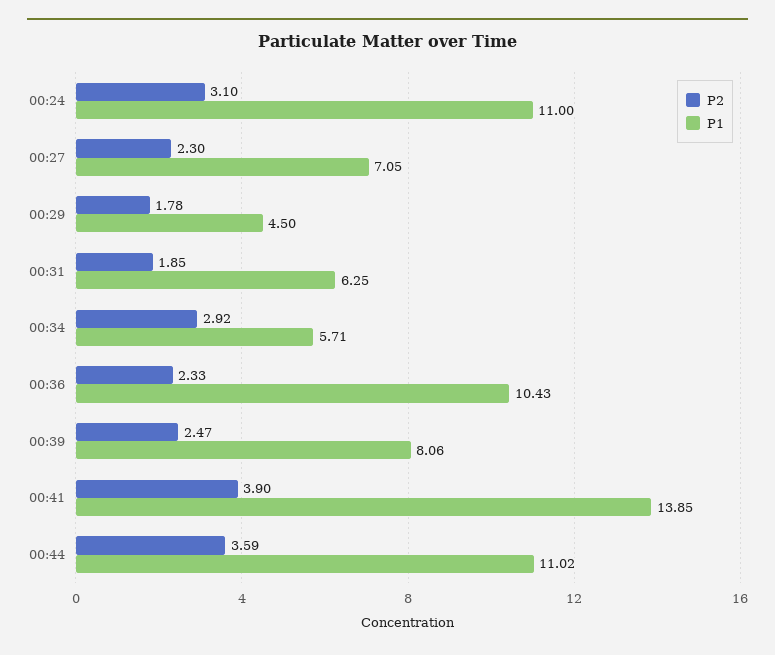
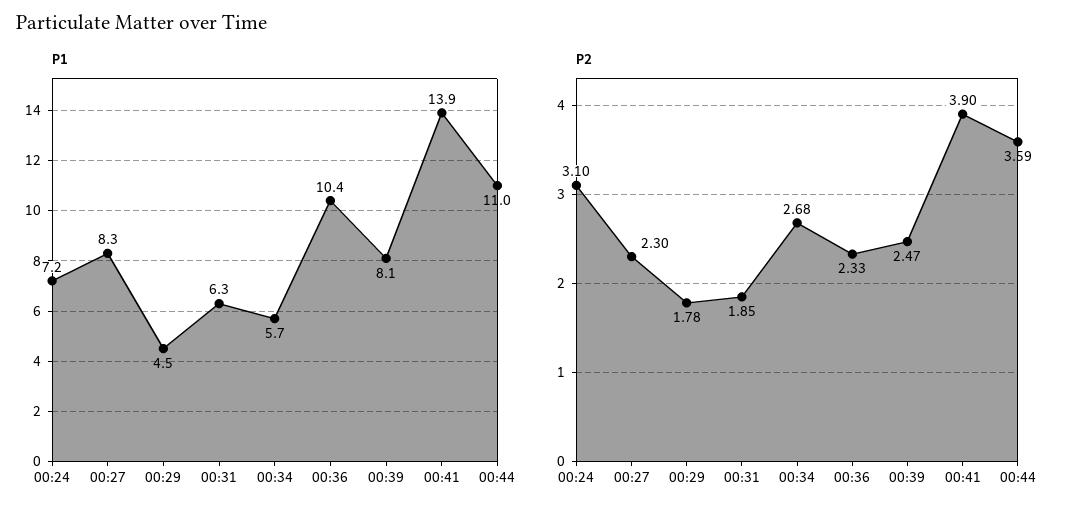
P1, 00:24: 11 -> 7.2
P1, 00:27: 7.05 -> 8.3
P2, 00:34: 2.92 -> 2.68

